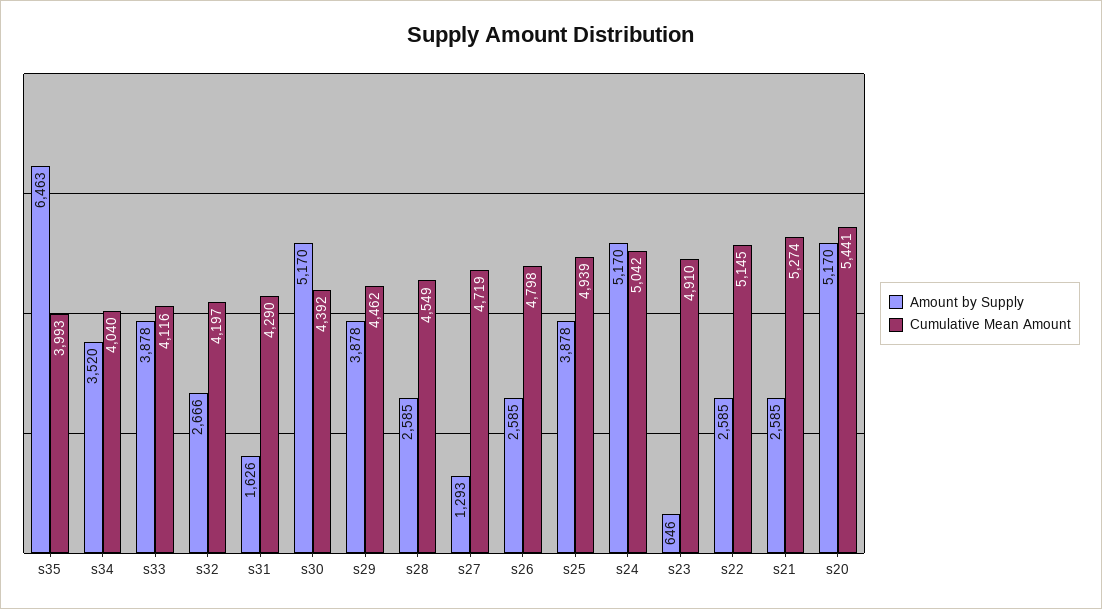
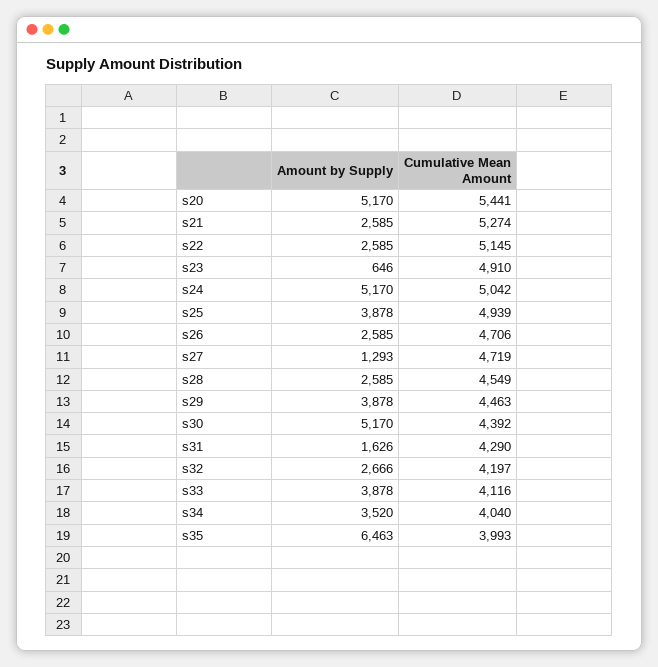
Cumulative Mean Amount, s29: 4462 -> 4463
Cumulative Mean Amount, s26: 4798 -> 4706

